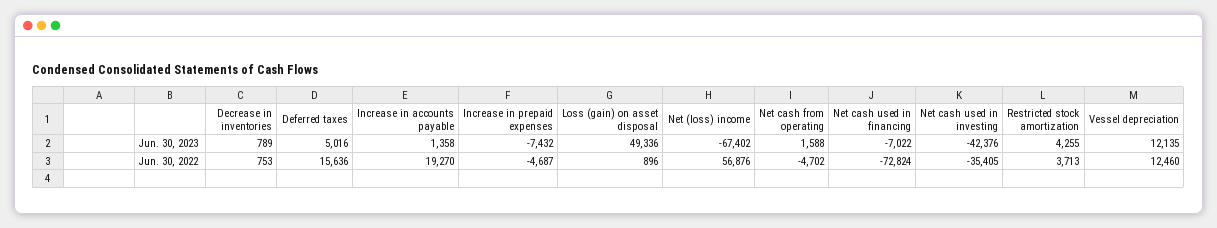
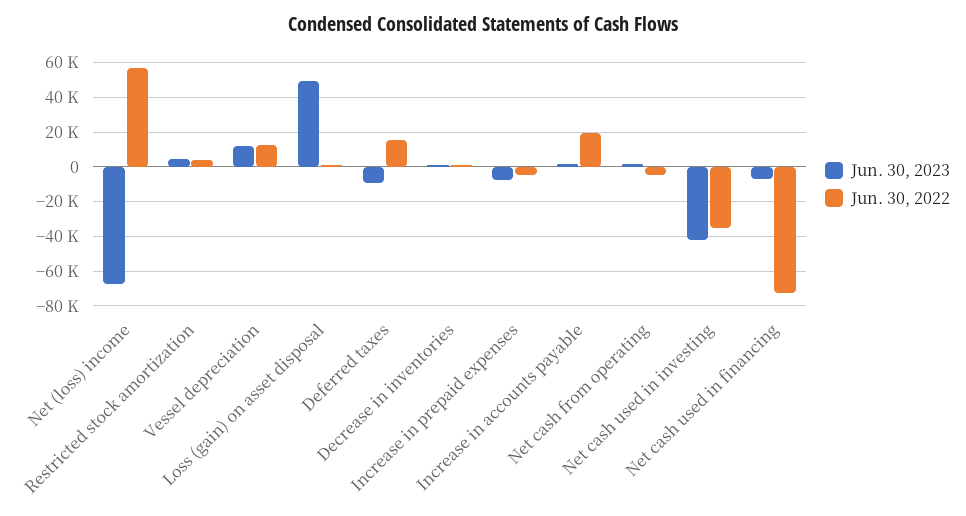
Jun. 30, 2023, Deferred taxes: 5016 -> -10000

